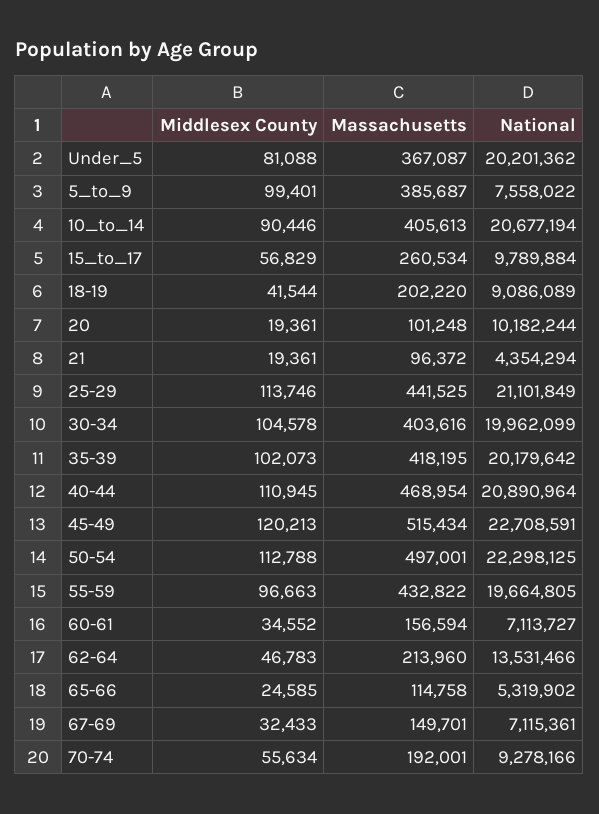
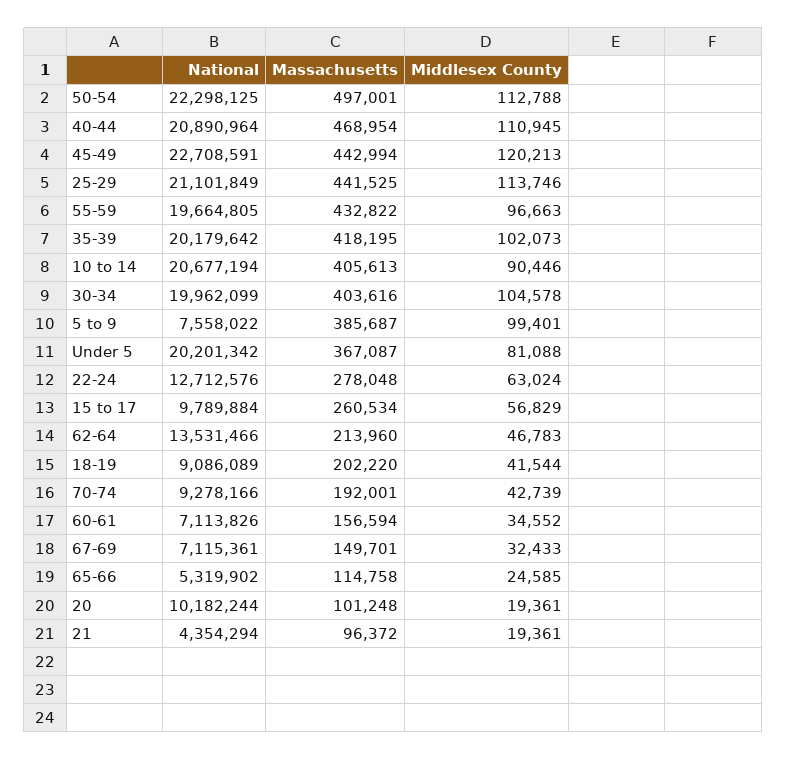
National, Under_5: 20201362 -> 20201342
Massachusetts, 45-49: 515434 -> 442994
National, 60-61: 7113727 -> 7113826
Middlesex County, 70-74: 55634 -> 42739
National, 22-24: none -> 12712576
Massachusetts, 22-24: none -> 278048
Middlesex County, 22-24: none -> 63024

